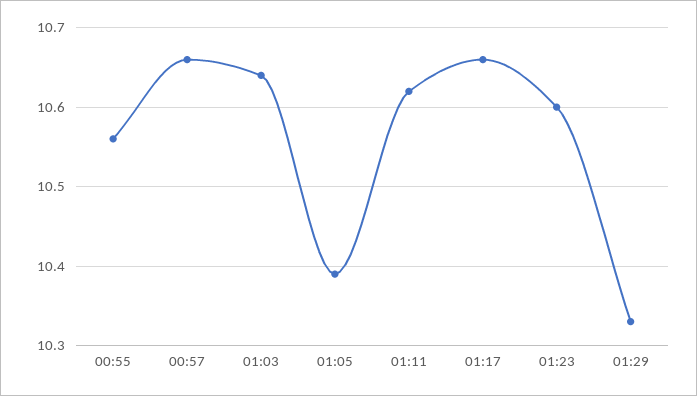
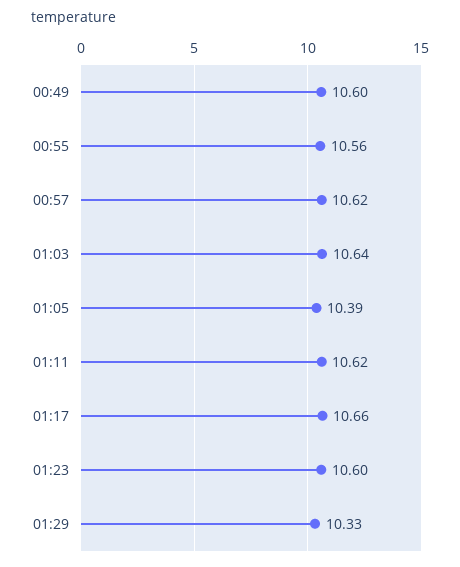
00:57: 10.66 -> 10.62
00:49: none -> 10.6

